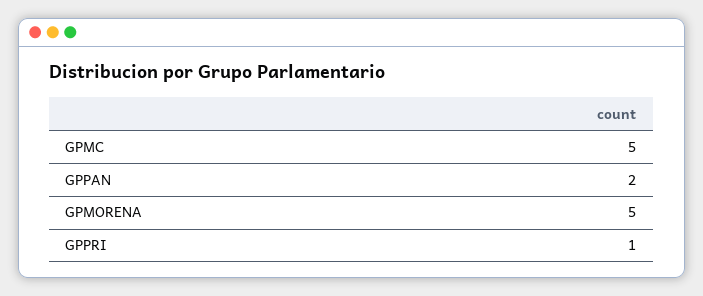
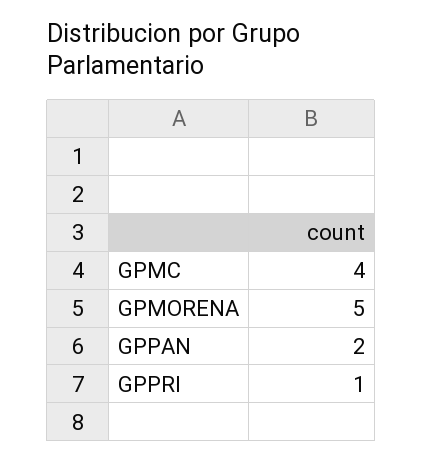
GPMC: 5 -> 4

